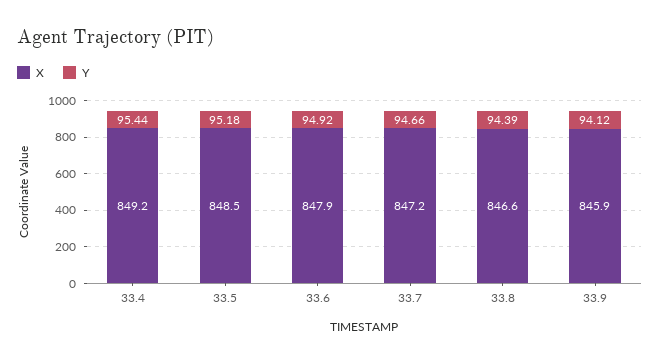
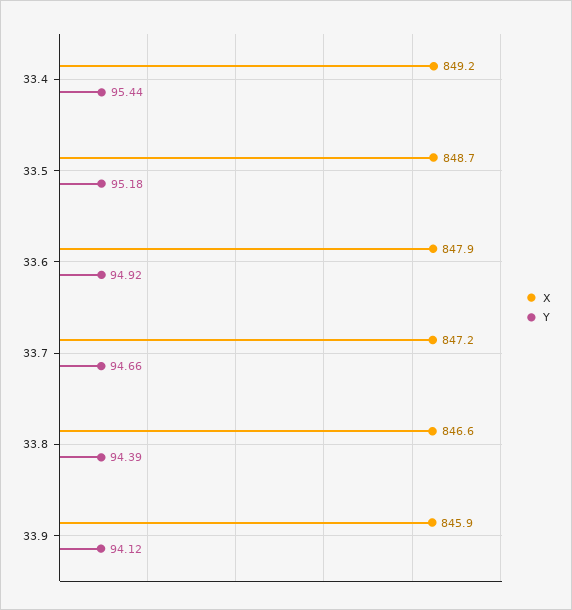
X, 33.5: 848.5 -> 848.7

